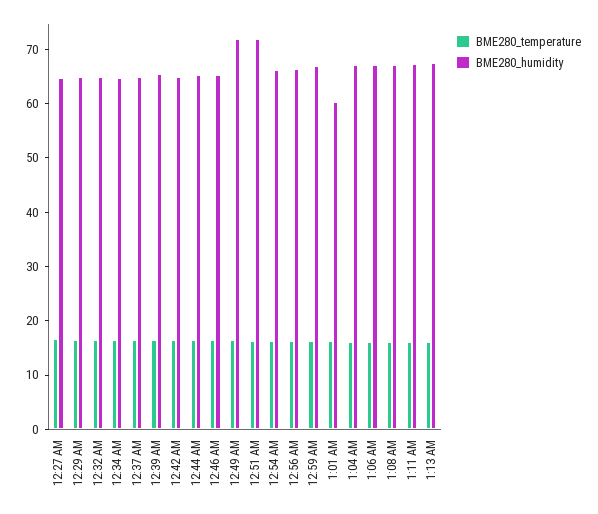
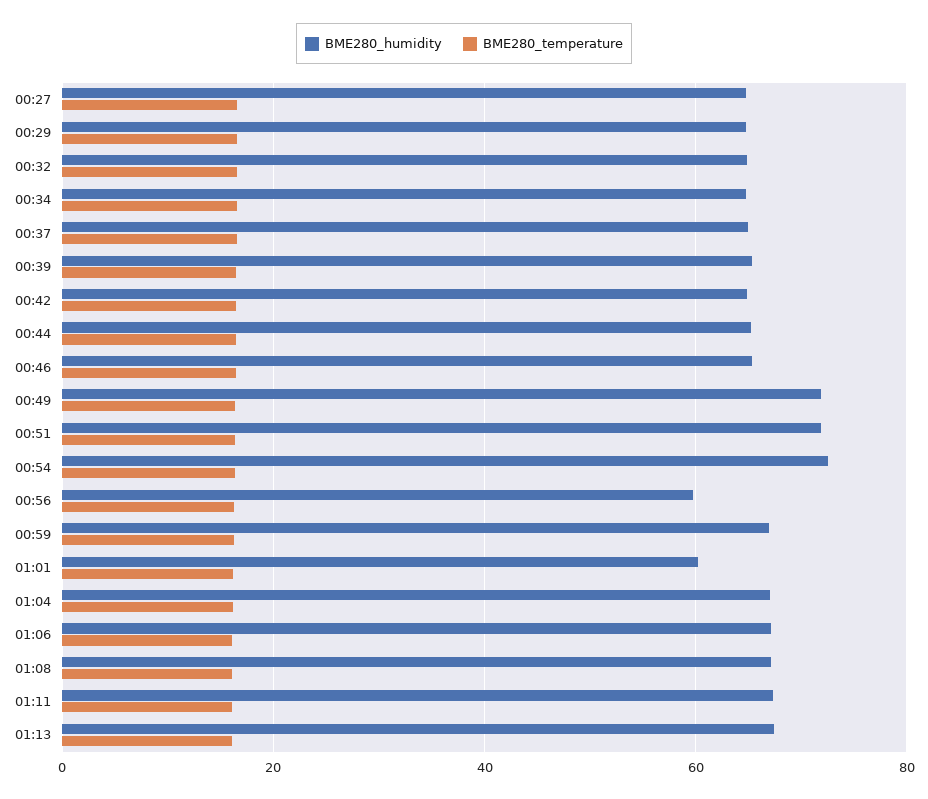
BME280_humidity, 12:54 AM: 66 -> 72
BME280_humidity, 12:56 AM: 66 -> 60

